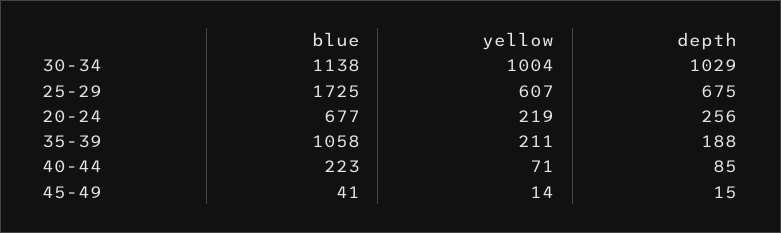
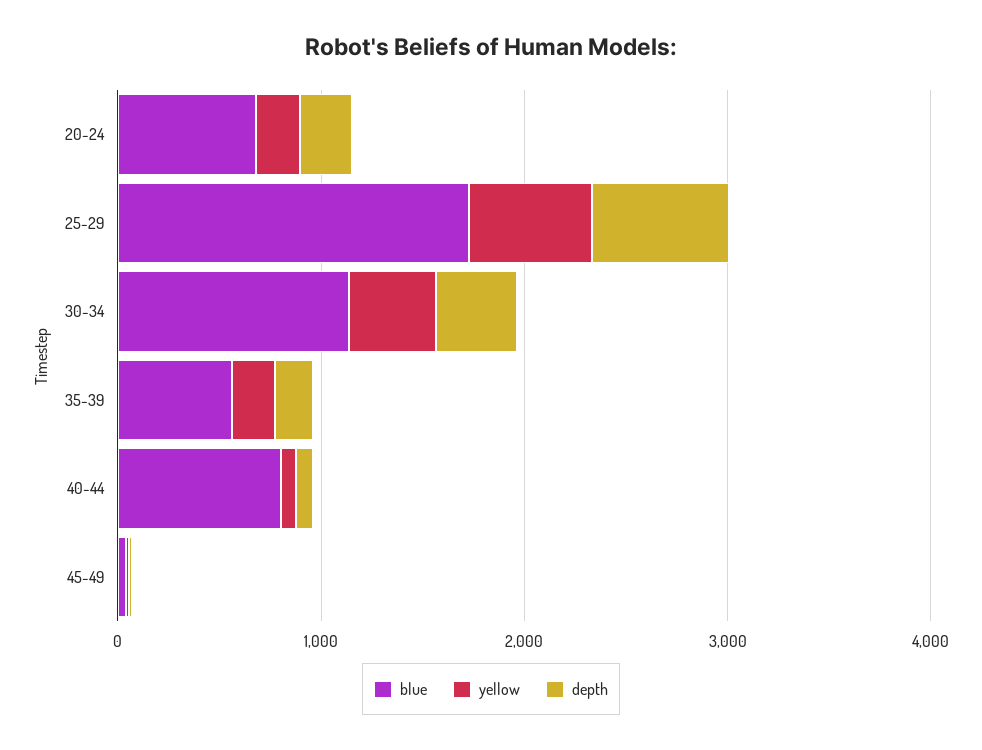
yellow, 30-34: 1004 -> 400
depth, 30-34: 1029 -> 400
blue, 35-39: 1058 -> 600
blue, 40-44: 223 -> 800

